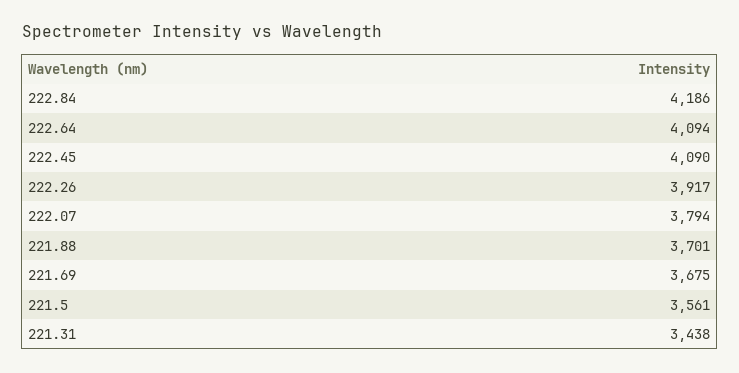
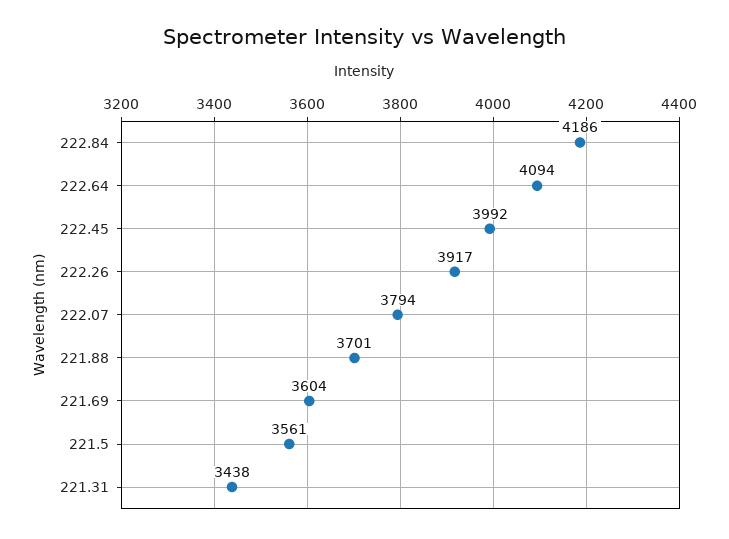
222.45: 4090 -> 3992
221.69: 3675 -> 3604

